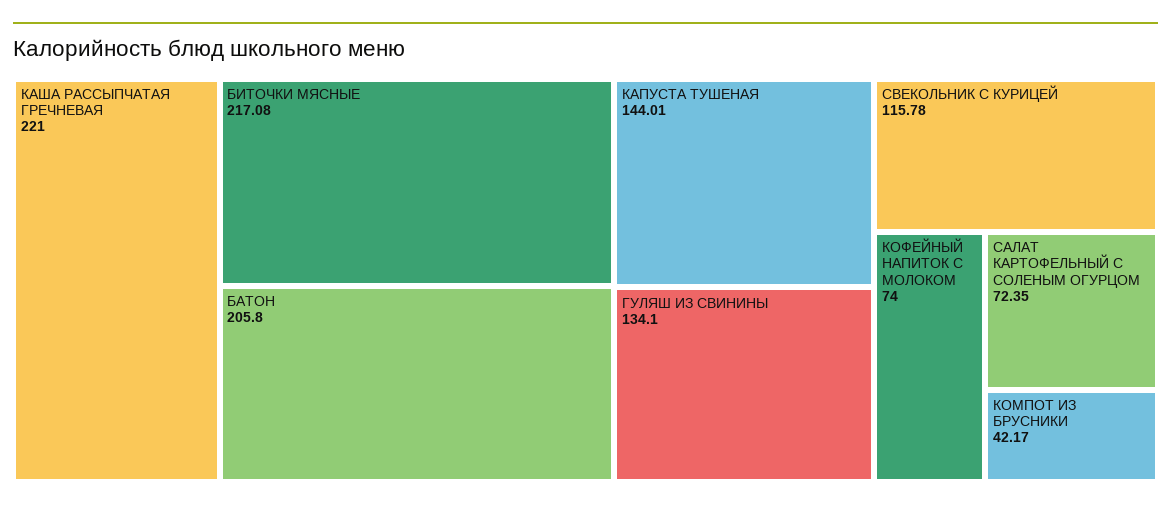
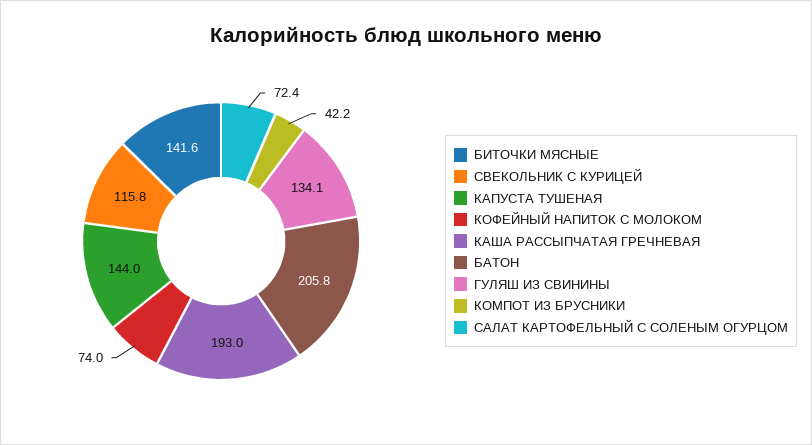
КАША РАССЫПЧАТАЯ ГРЕЧНЕВАЯ: 221 -> 193
БИТОЧКИ МЯСНЫЕ: 217.08 -> 141.6

